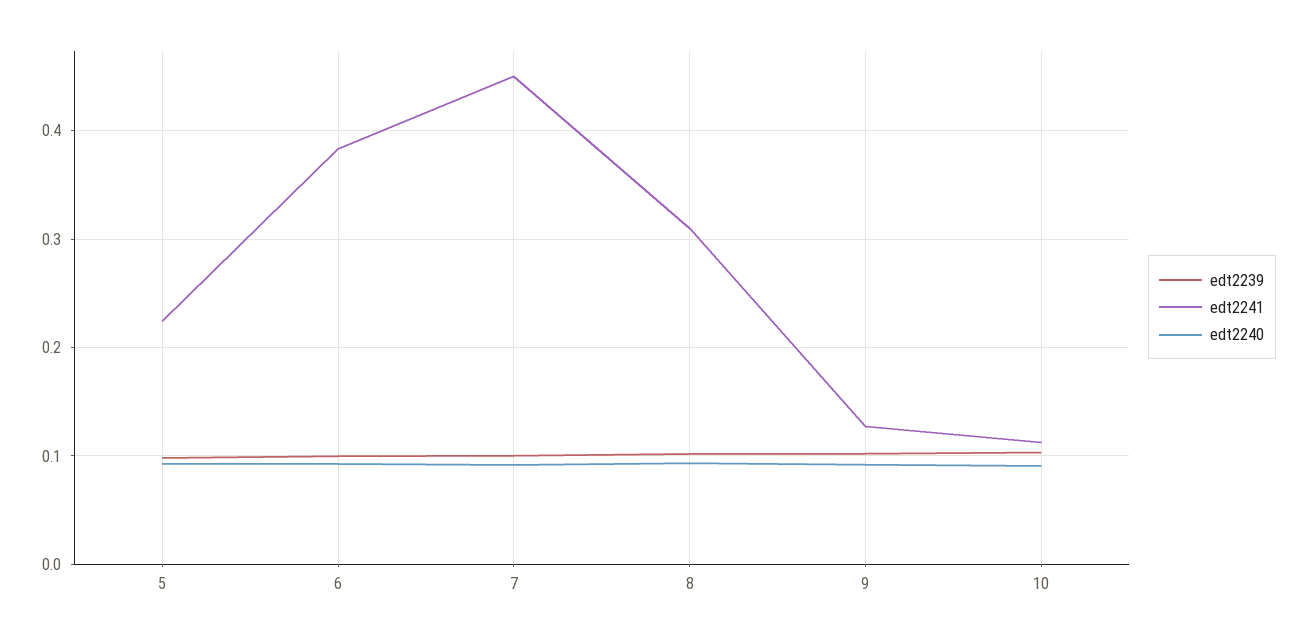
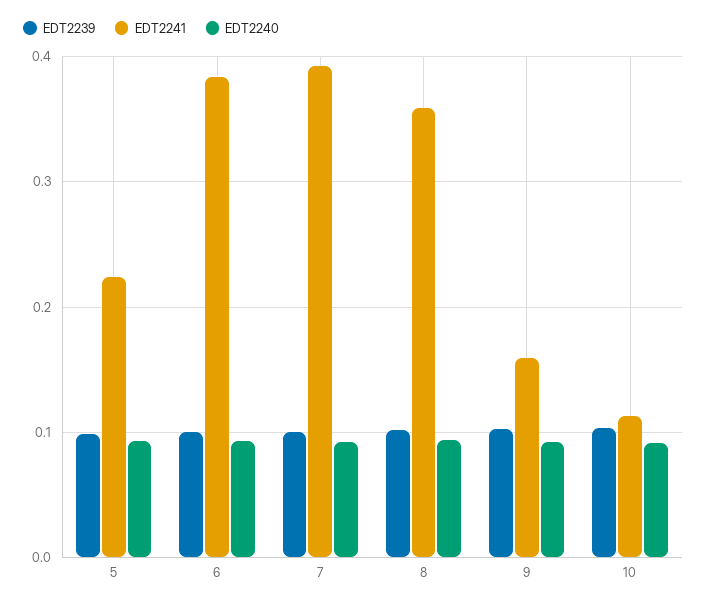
edt2241, 7: 0.45 -> 0.39
edt2241, 8: 0.31 -> 0.36
edt2241, 9: 0.13 -> 0.16

